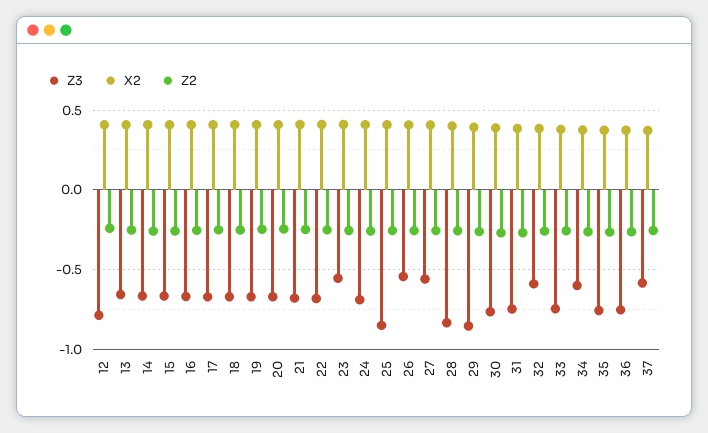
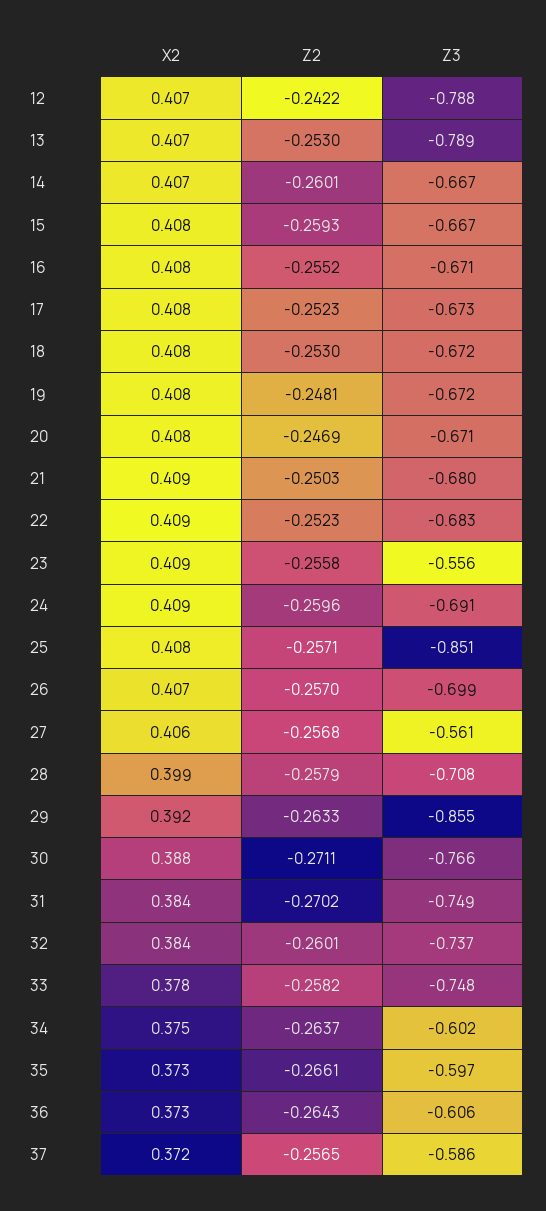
Z3, 13: -0.65 -> -0.789
Z3, 26: -0.55 -> -0.699
Z3, 28: -0.85 -> -0.708
Z3, 32: -0.6 -> -0.737
Z3, 35: -0.75 -> -0.597
Z3, 36: -0.75 -> -0.606

